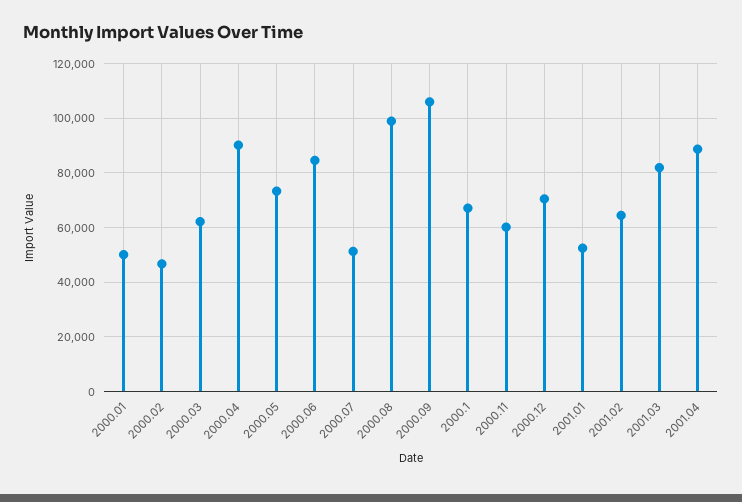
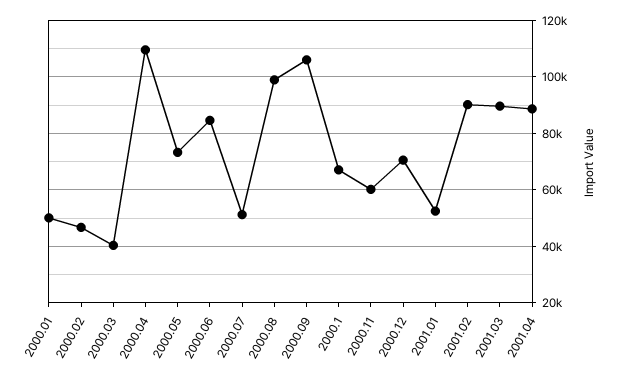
2000.03: 62500 -> 40000
2000.04: 90000 -> 110000
2001.02: 65000 -> 90000
2001.03: 82500 -> 90000

